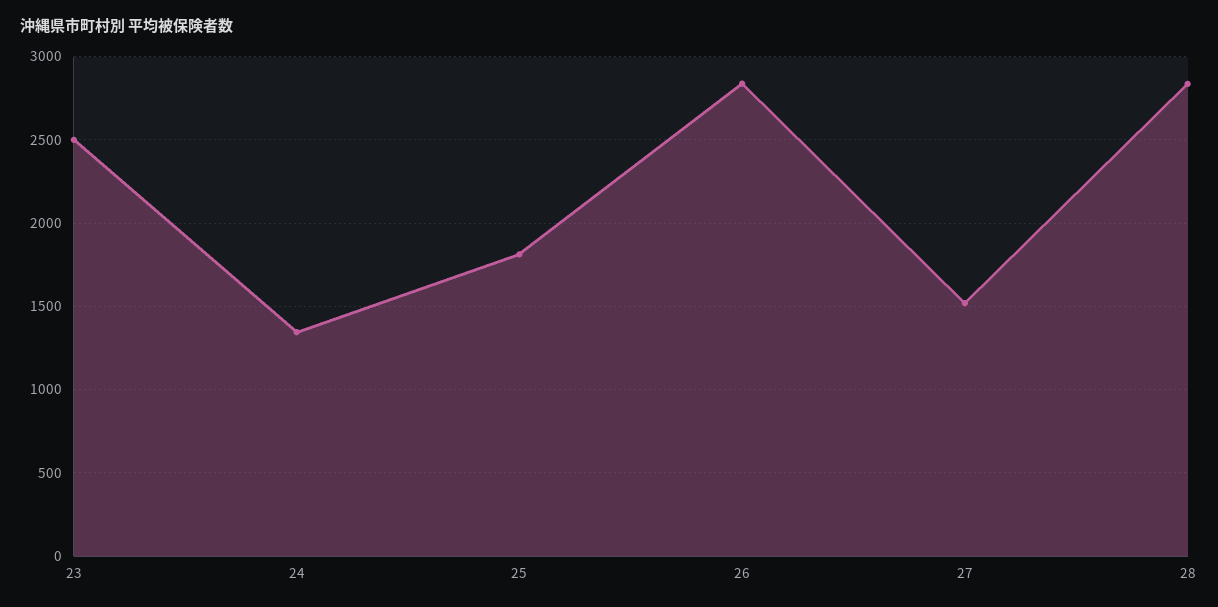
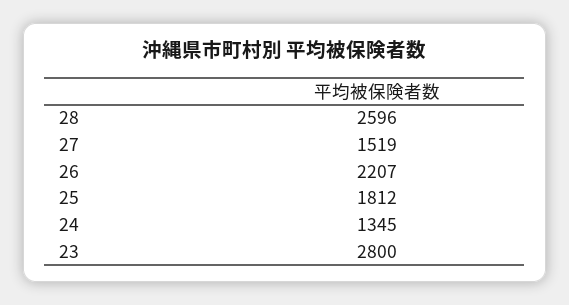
23: 2500 -> 2800
26: 2850 -> 2207
28: 2850 -> 2596

